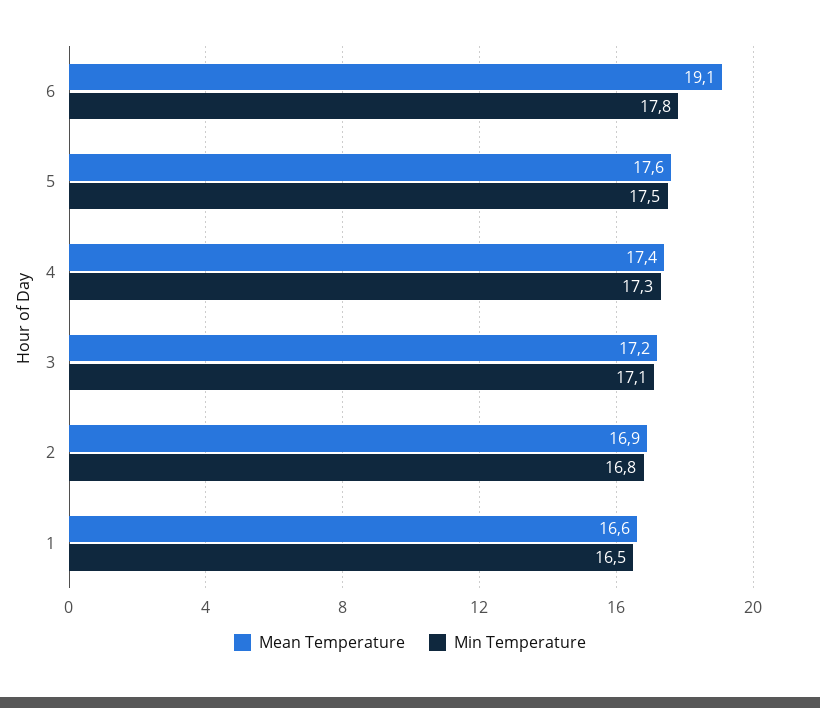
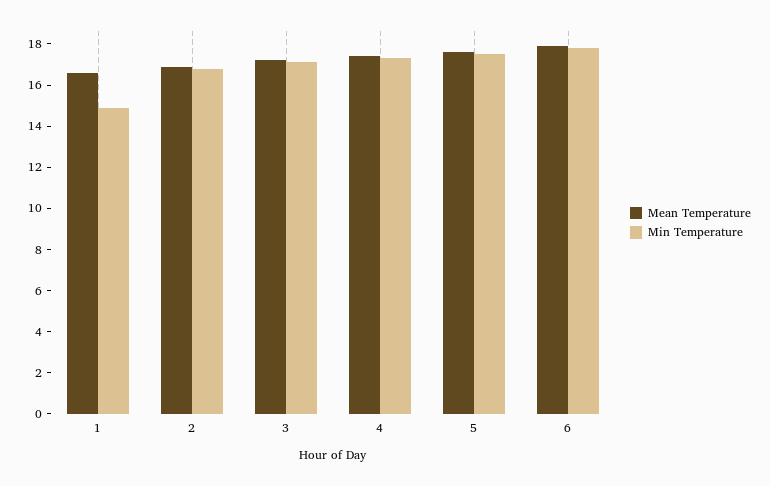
Mean Temperature, 6: 19.1 -> 18
Min Temperature, 1: 16.5 -> 15

